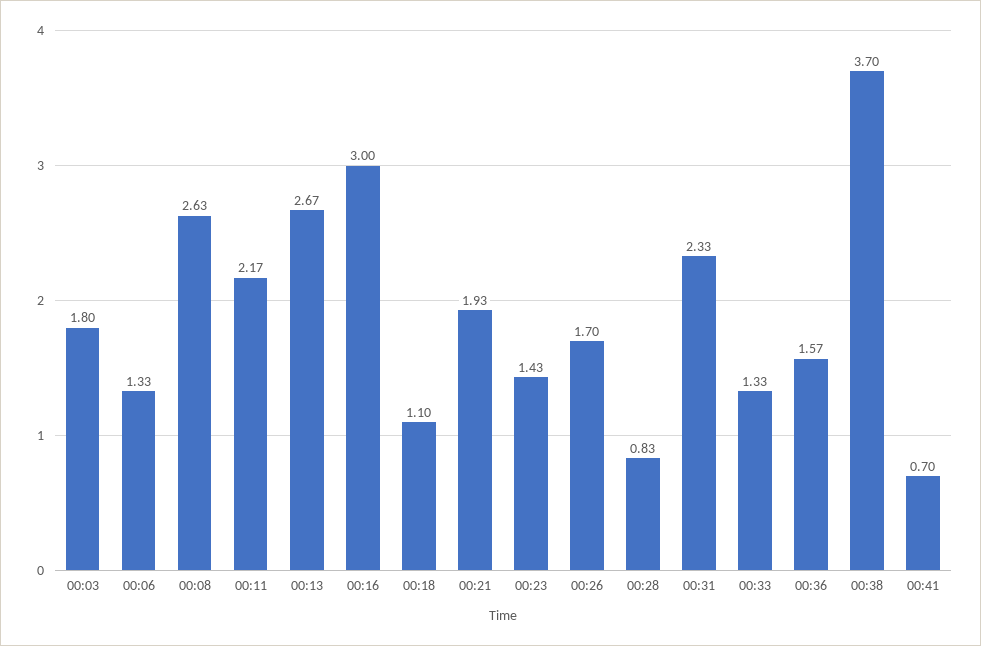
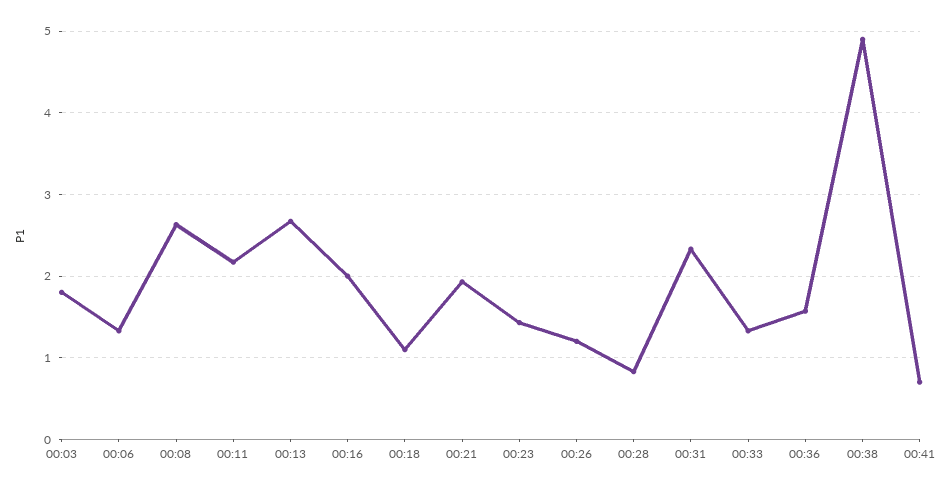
00:16: 3 -> 2
00:26: 1.7 -> 1.2
00:38: 3.7 -> 4.9

